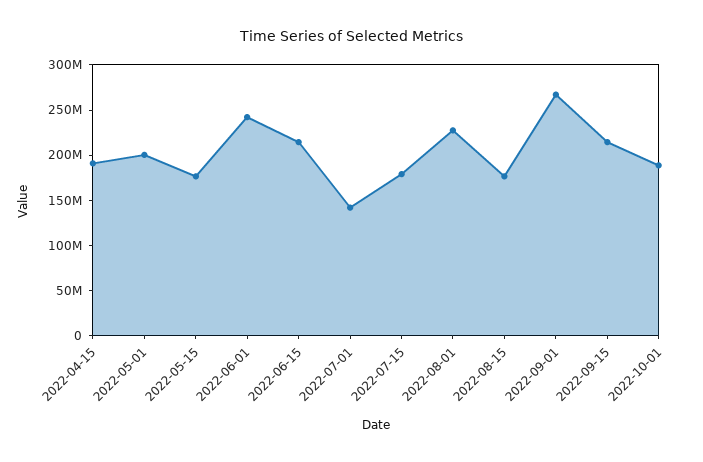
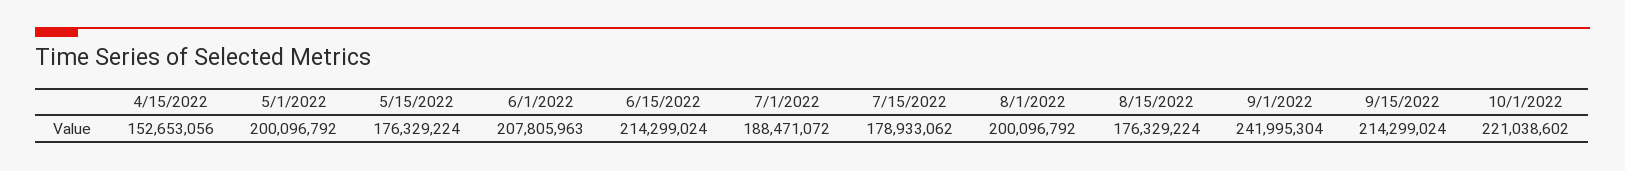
2022-04-15: 190000000 -> 152653056
2022-06-01: 240000000 -> 207805963
2022-07-01: 140000000 -> 188471072
2022-08-01: 230000000 -> 200096792
2022-09-01: 270000000 -> 241995304
2022-10-01: 190000000 -> 221038602

